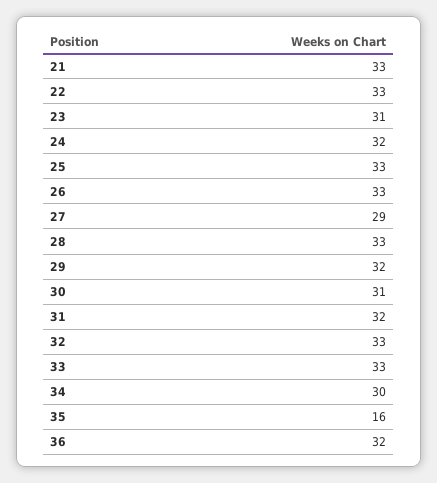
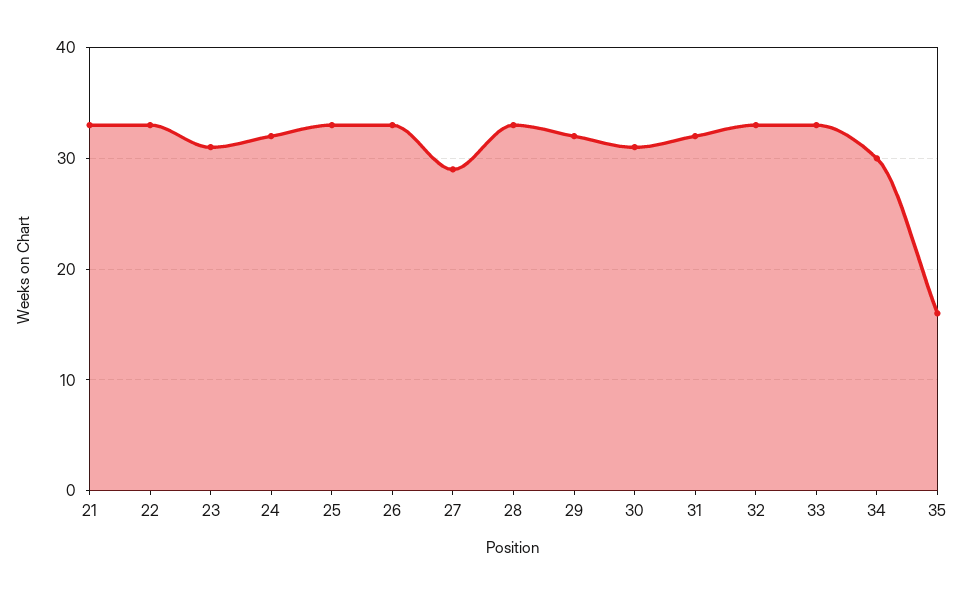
36: 32 -> none

